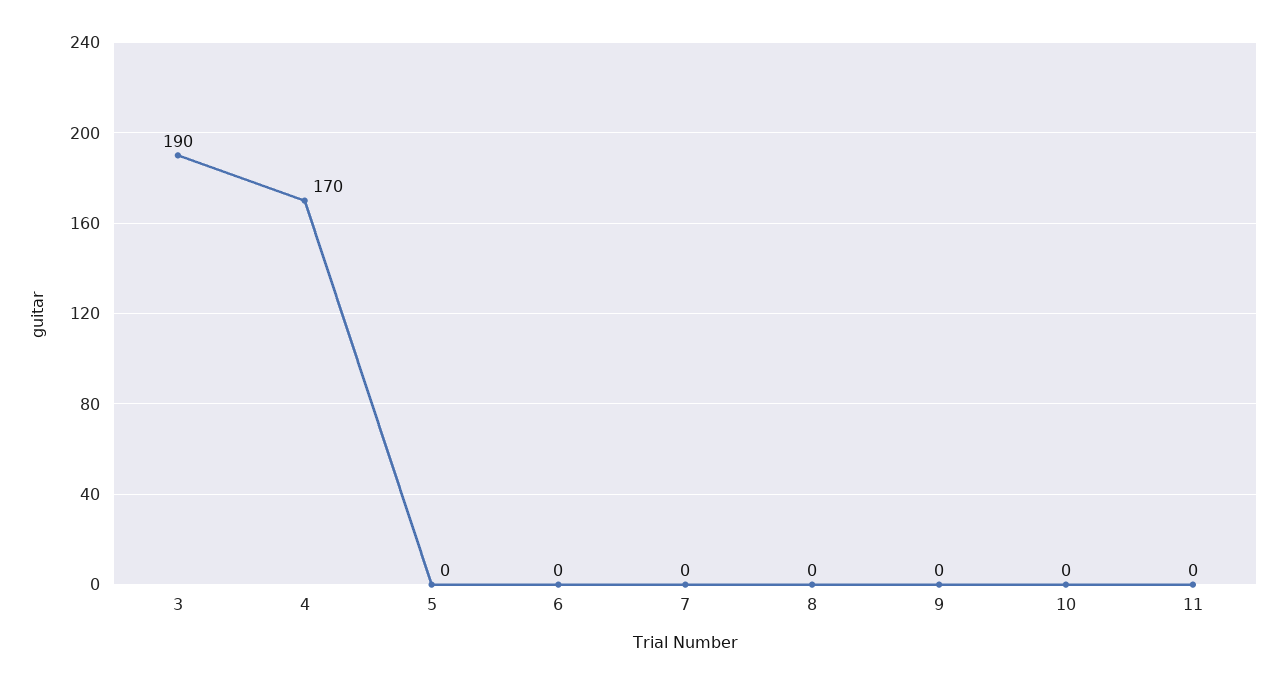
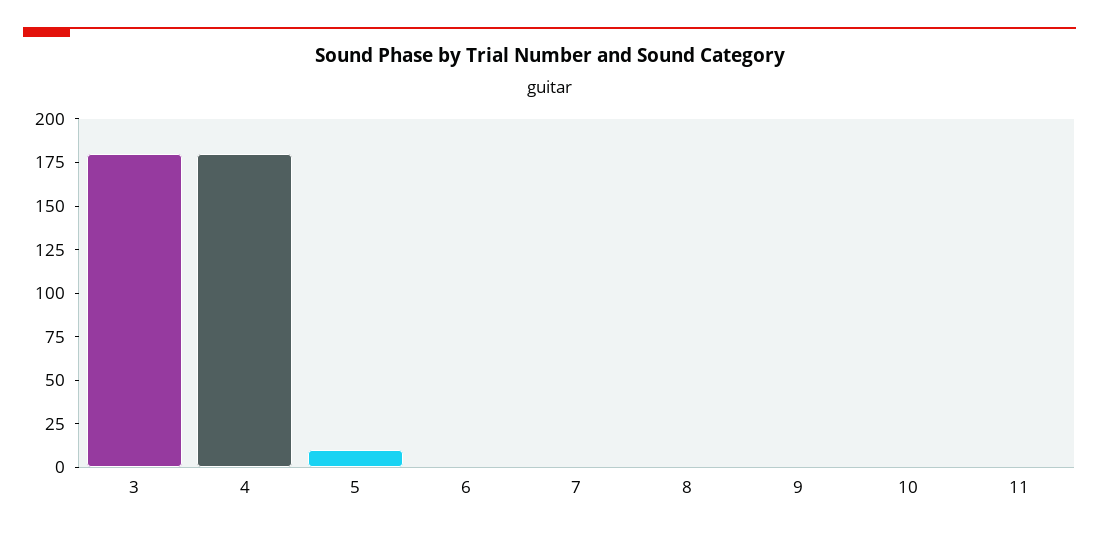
3: 190 -> 180
4: 170 -> 180
5: 0 -> 10

